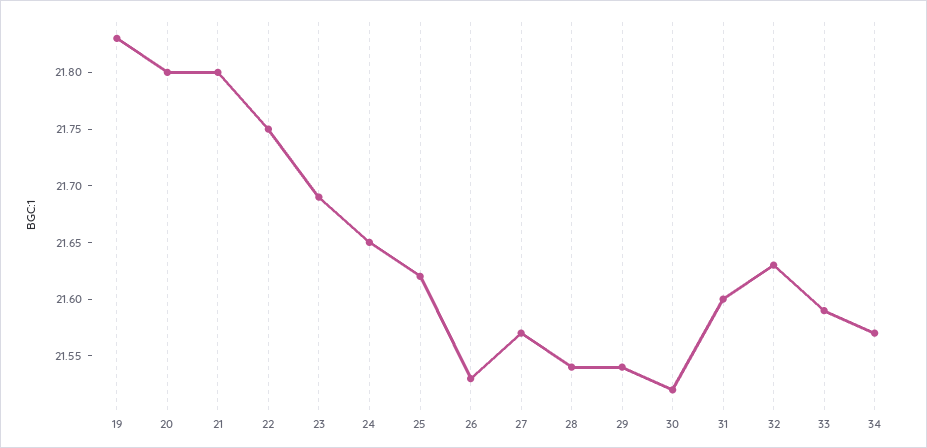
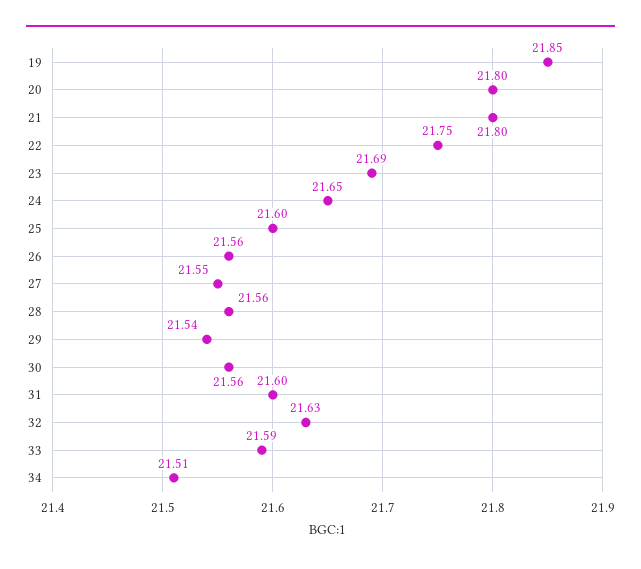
19: 21.83 -> 21.85
25: 21.62 -> 21.6
26: 21.53 -> 21.56
27: 21.57 -> 21.55
28: 21.54 -> 21.56
30: 21.52 -> 21.56
34: 21.57 -> 21.51

